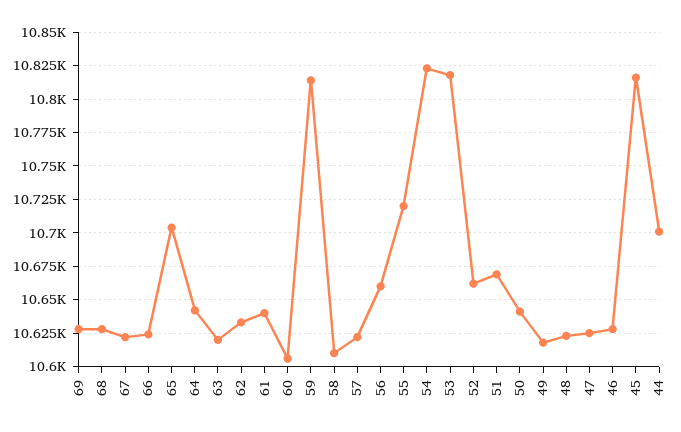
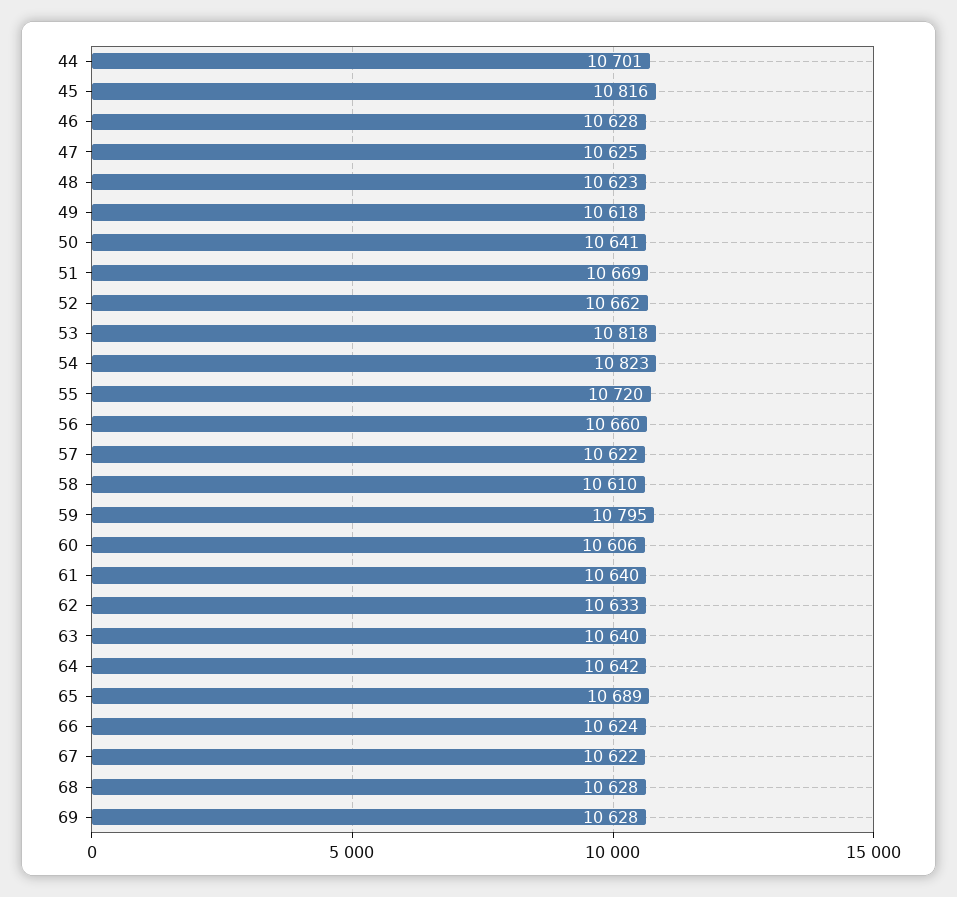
65: 10705 -> 10689
63: 10620 -> 10640
59: 10815 -> 10795

